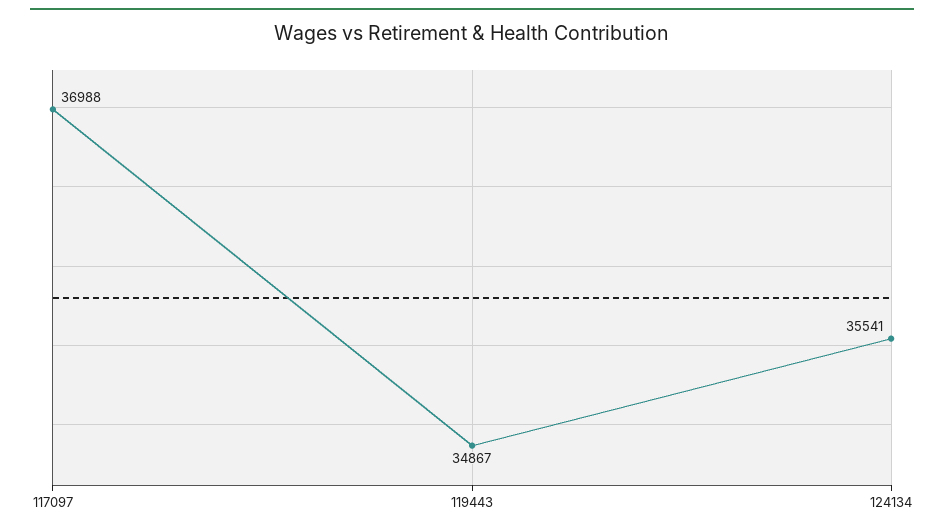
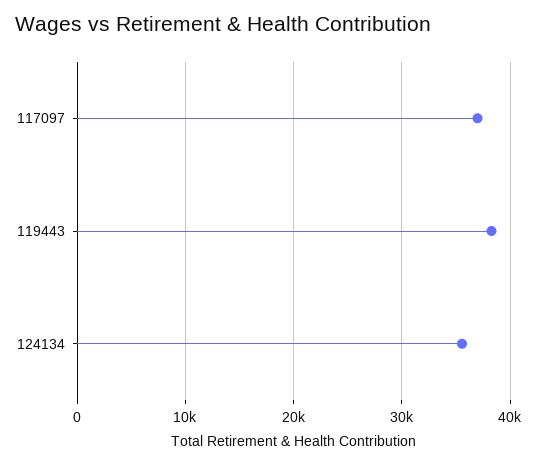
119443: 34867 -> 38000

